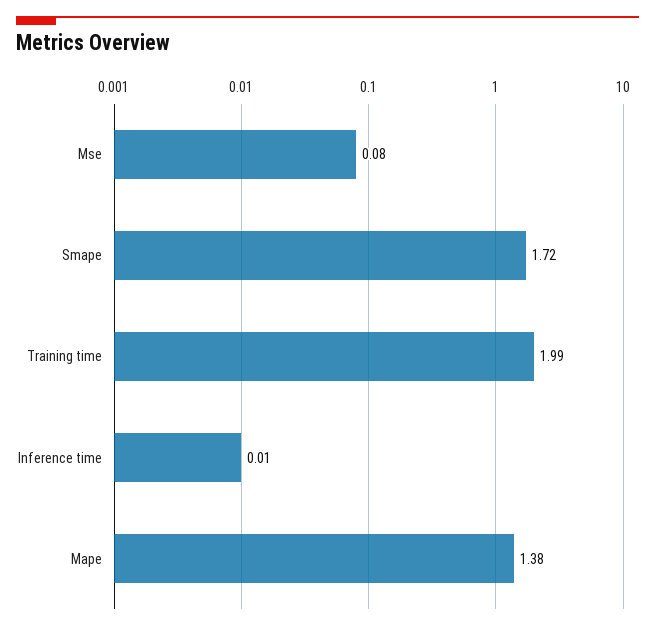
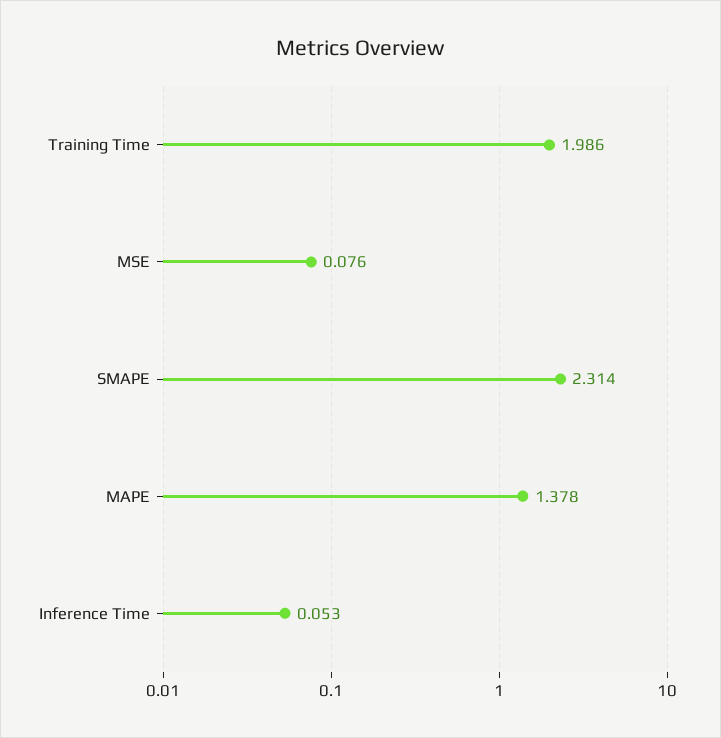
Smape: 1.72 -> 2.314
Inference time: 0.01 -> 0.053

